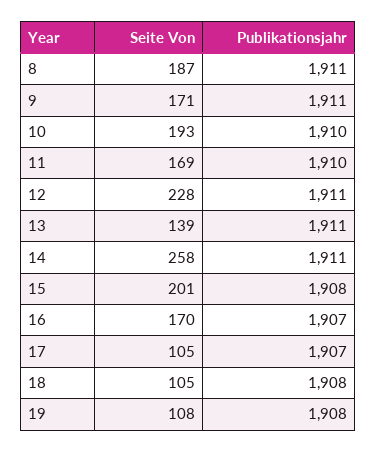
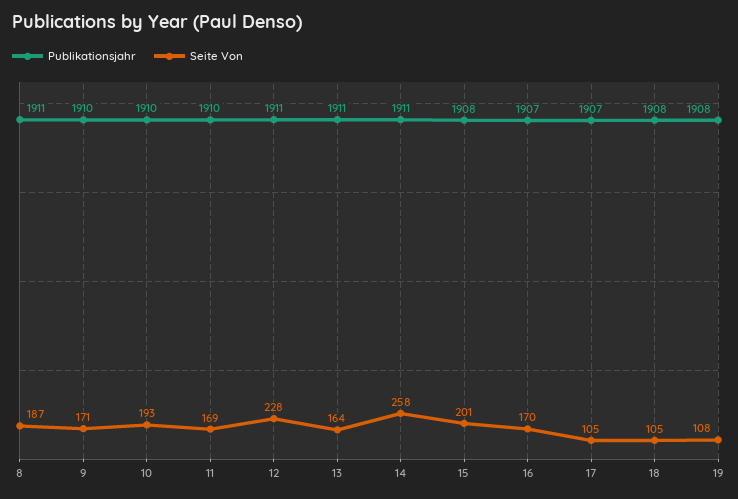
Publikationsjahr, 9: 1911 -> 1910
Seite Von, 13: 139 -> 164

